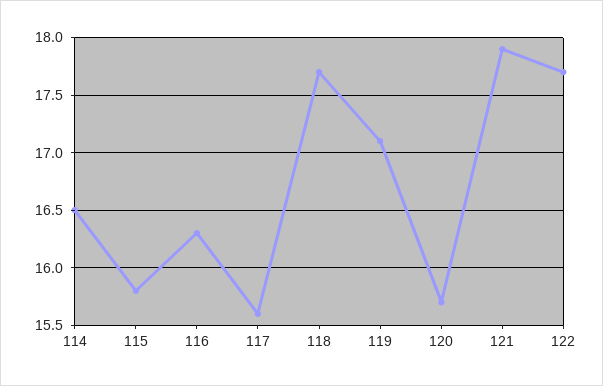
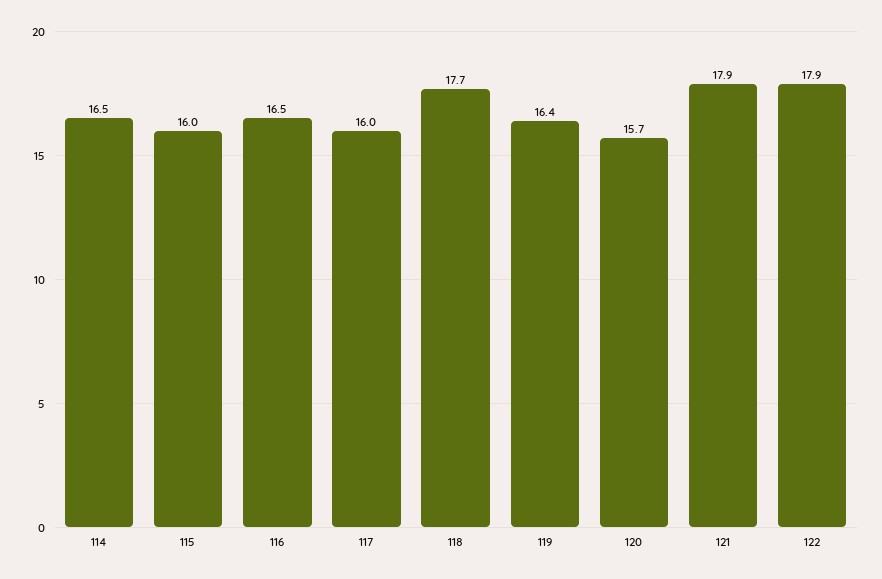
115: 15.8 -> 16
116: 16.3 -> 16.5
117: 15.6 -> 16
119: 17.1 -> 16.4
122: 17.7 -> 17.9

